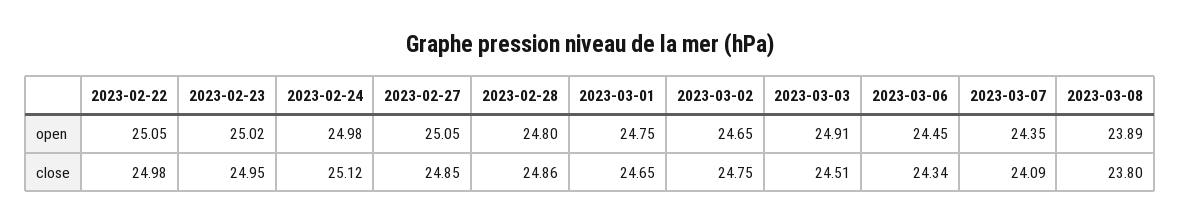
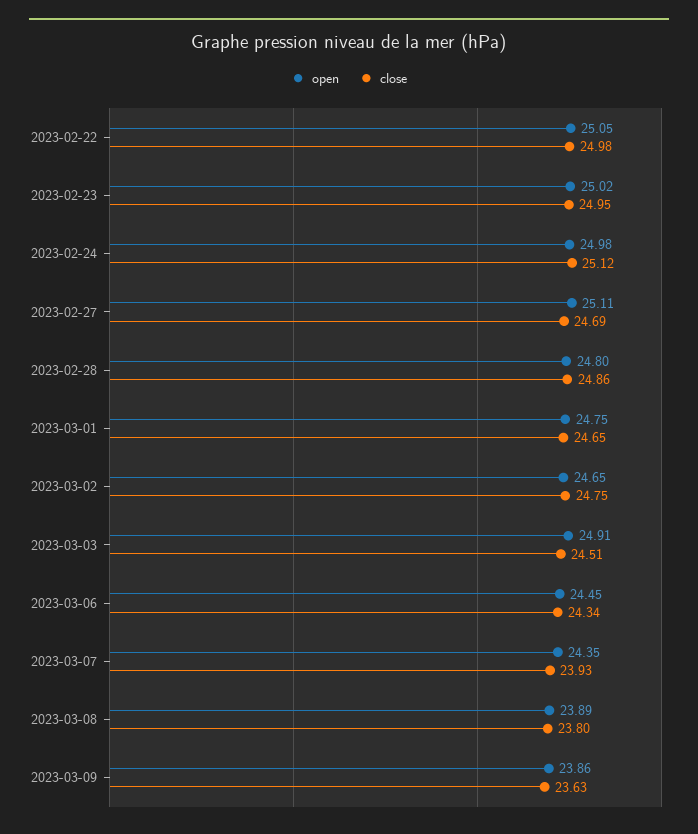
open, 2023-02-27: 25.05 -> 25.11
close, 2023-02-27: 24.85 -> 24.69
close, 2023-03-07: 24.09 -> 23.93
open, 2023-03-09: none -> 23.86
close, 2023-03-09: none -> 23.63

